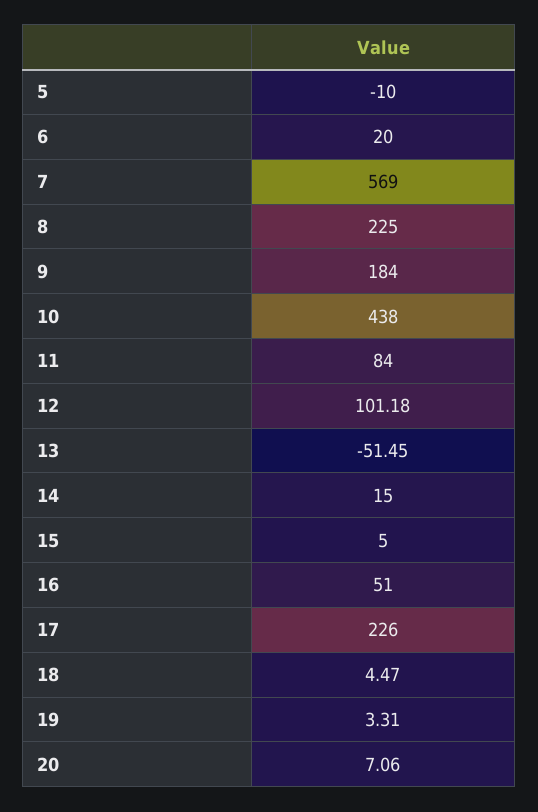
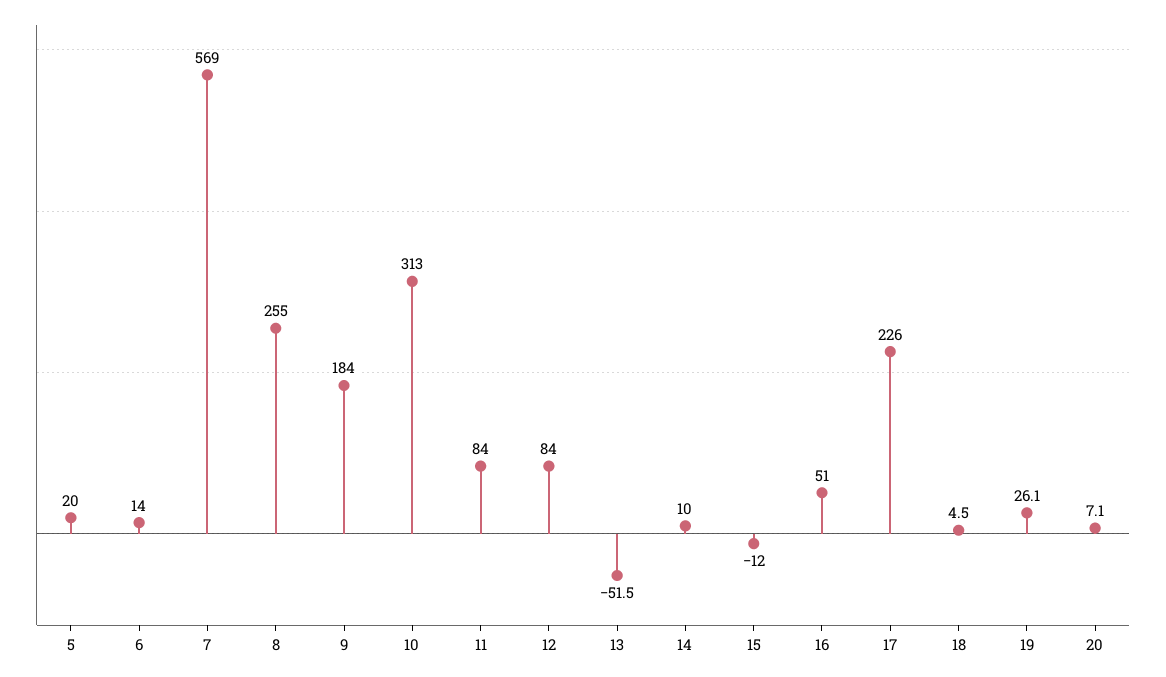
5: -10 -> 20
6: 20 -> 14
8: 225 -> 255
10: 438 -> 313
12: 101.18 -> 84
14: 15 -> 10
15: 5 -> -12
19: 3.31 -> 26.1

